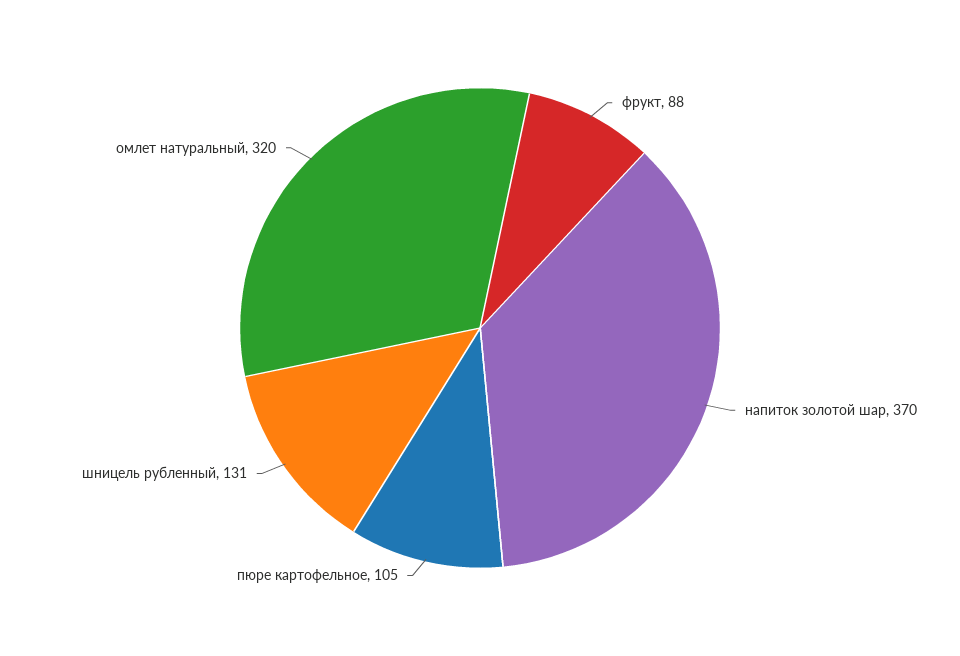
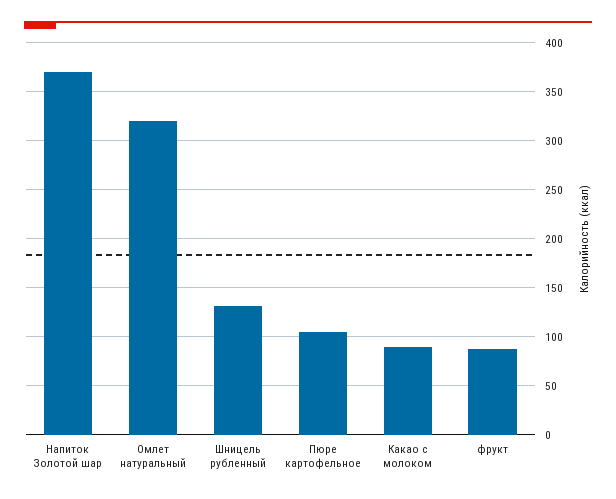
Какао с молоком: none -> 90

